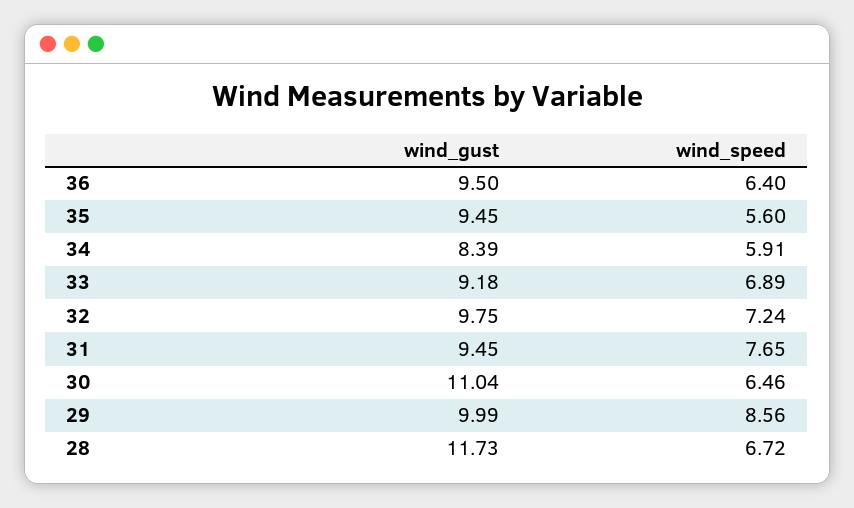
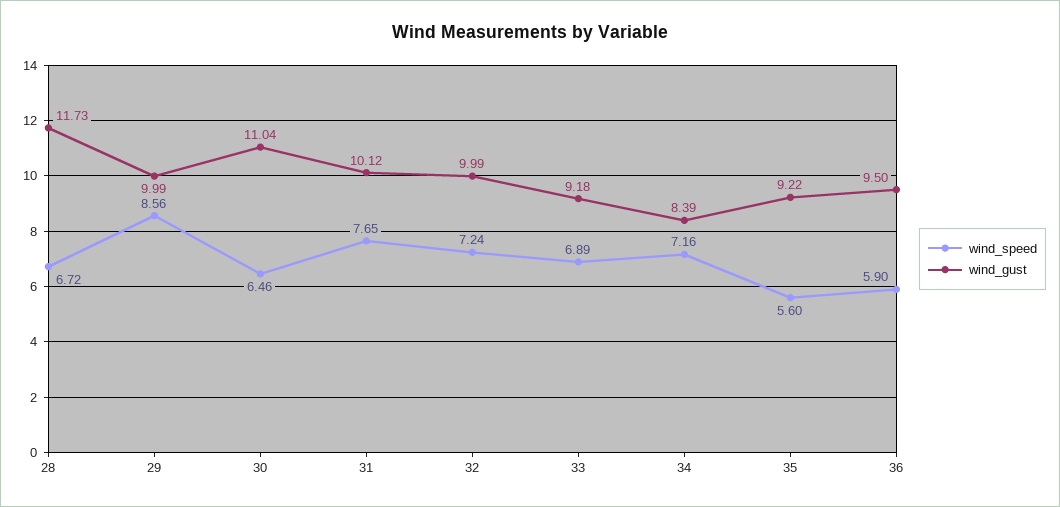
wind_speed, 36: 6.4 -> 5.9
wind_gust, 35: 9.45 -> 9.22
wind_speed, 34: 5.91 -> 7.16
wind_gust, 32: 9.75 -> 9.99
wind_gust, 31: 9.45 -> 10.12

